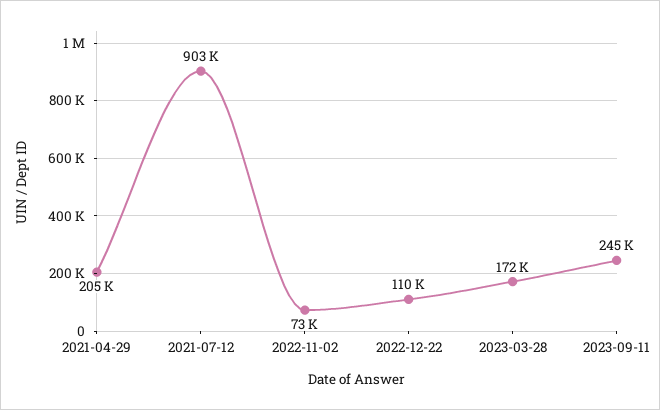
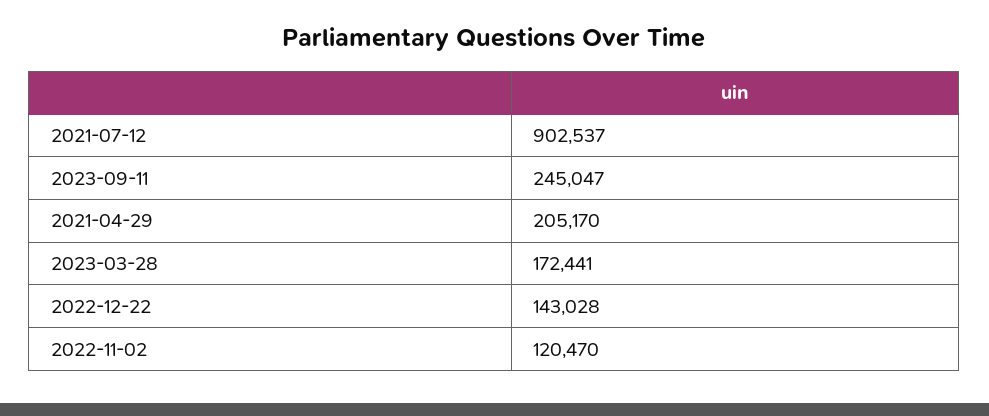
2022-11-02: 73000 -> 120470
2022-12-22: 110000 -> 143028

